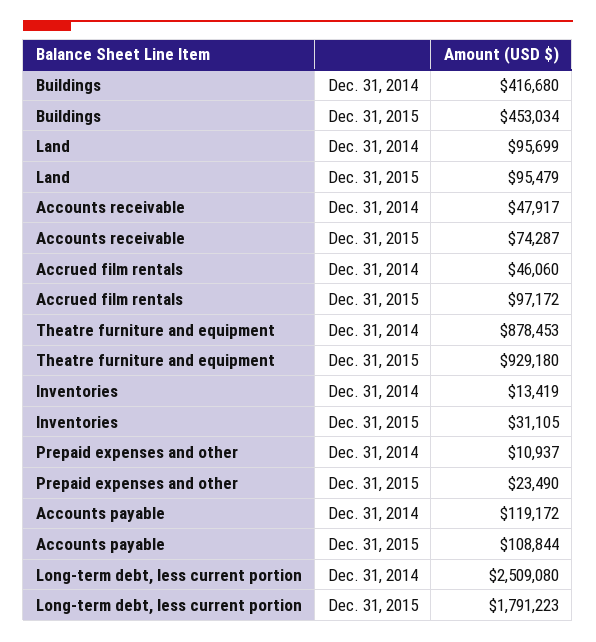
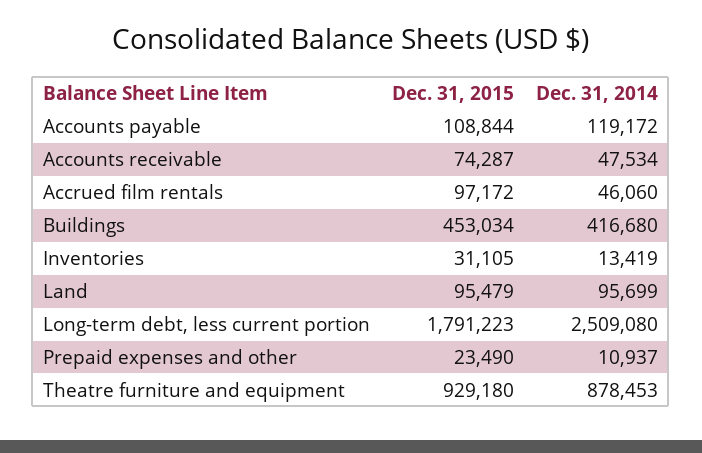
Accounts receivable, Dec. 31, 2014: 47917 -> 47534

